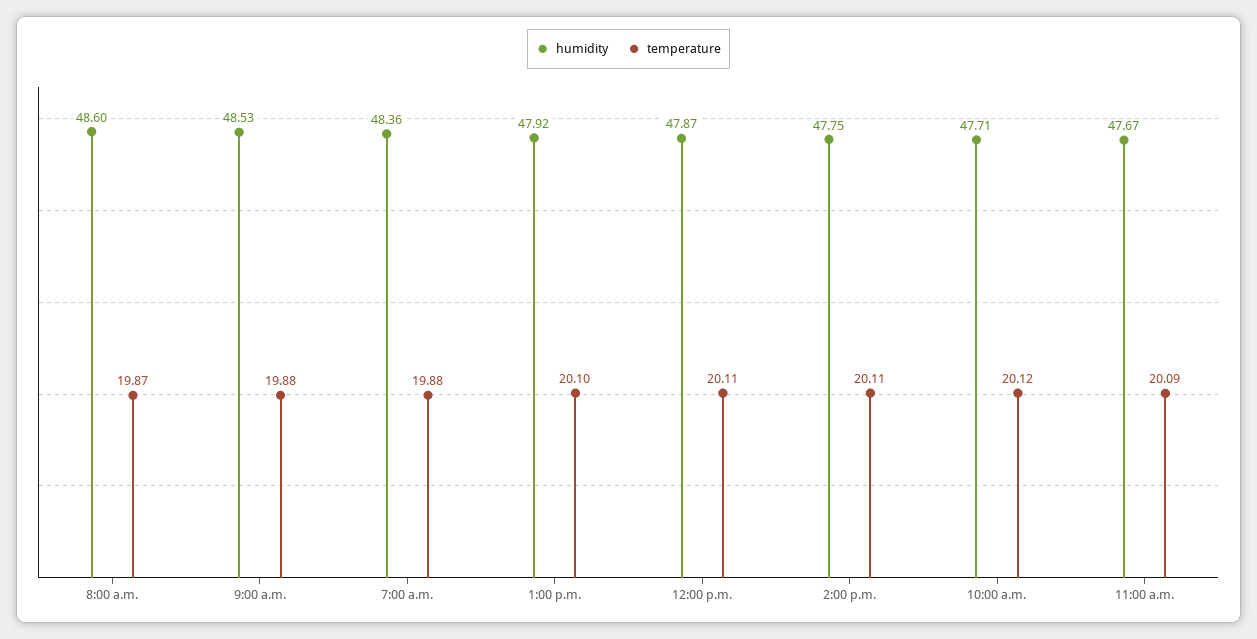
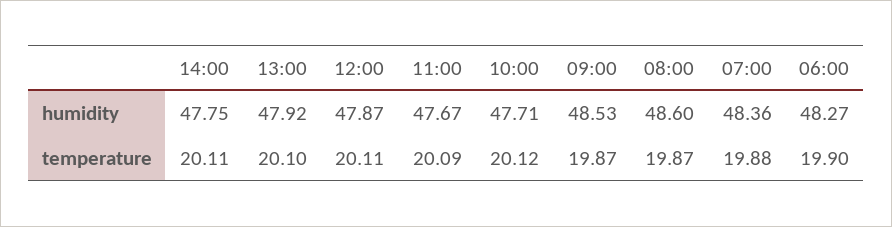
temperature, 9:00 a.m.: 19.88 -> 19.87
humidity, 06:00: none -> 48.27
temperature, 06:00: none -> 19.9

